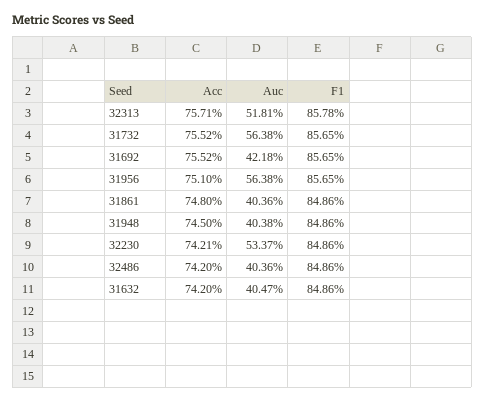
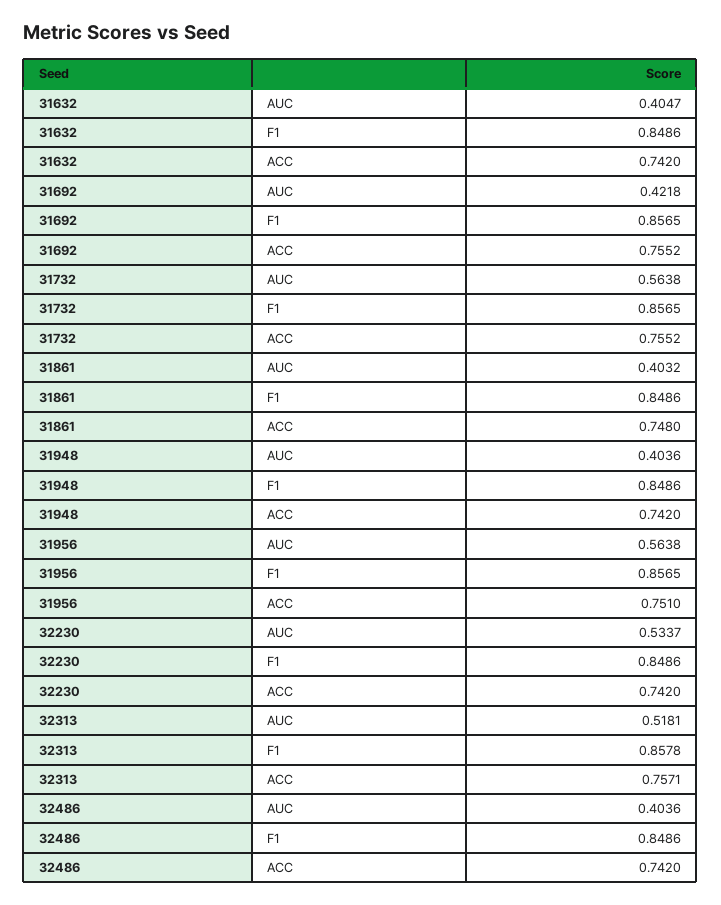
Auc, 31861: 0.4036 -> 0.4032
Acc, 31948: 0.745 -> 0.742
Auc, 31948: 0.4038 -> 0.4036
Acc, 32230: 0.7421 -> 0.742

